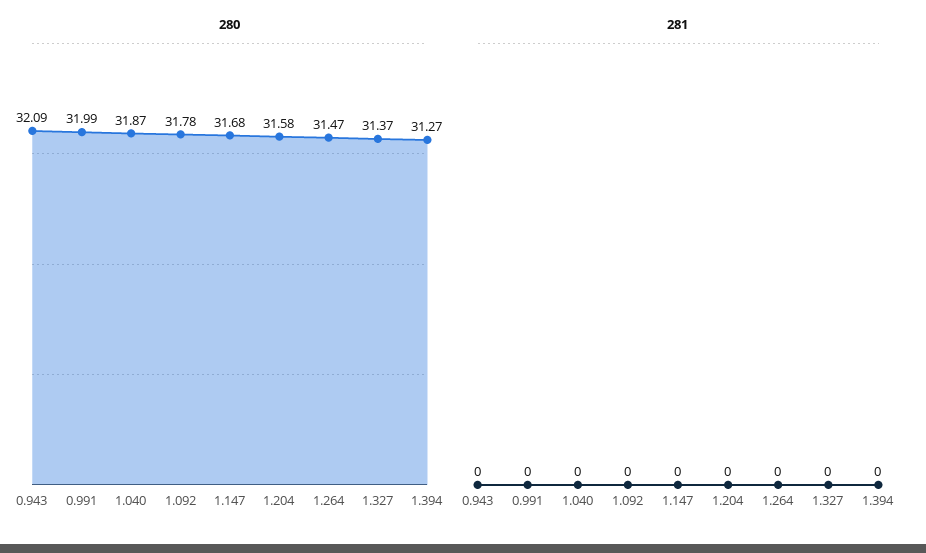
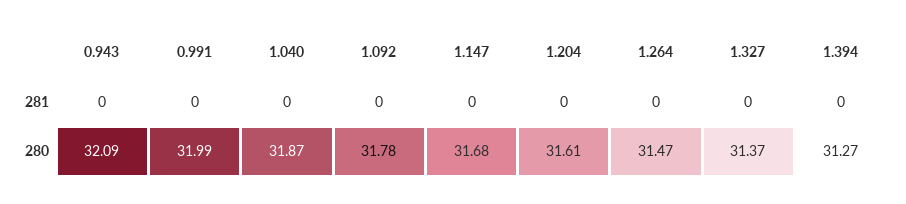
280, 1.204: 31.58 -> 31.61

